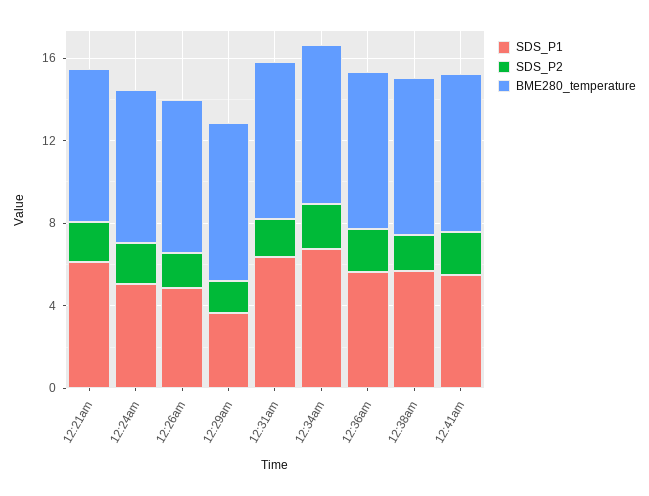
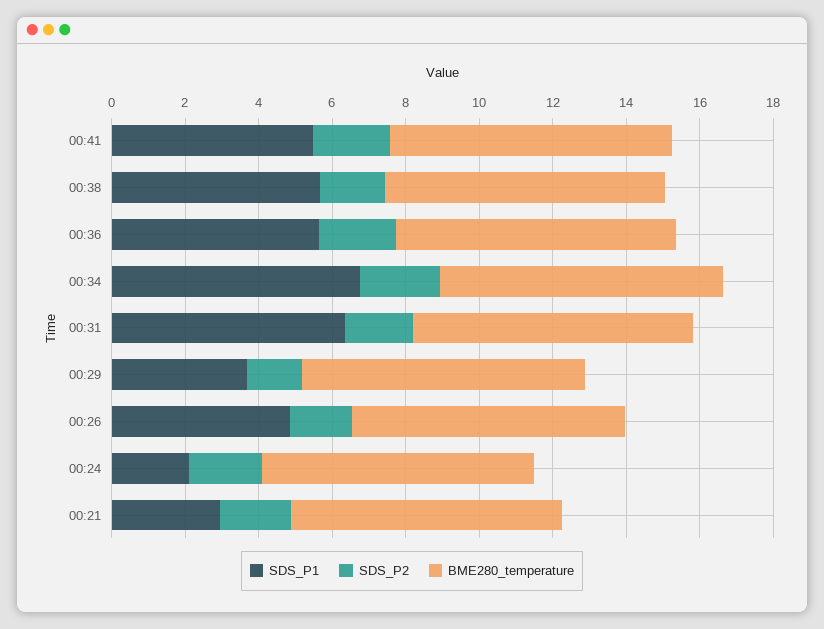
SDS_P1, 12:21am: 6 -> 3
SDS_P1, 12:24am: 5 -> 2

